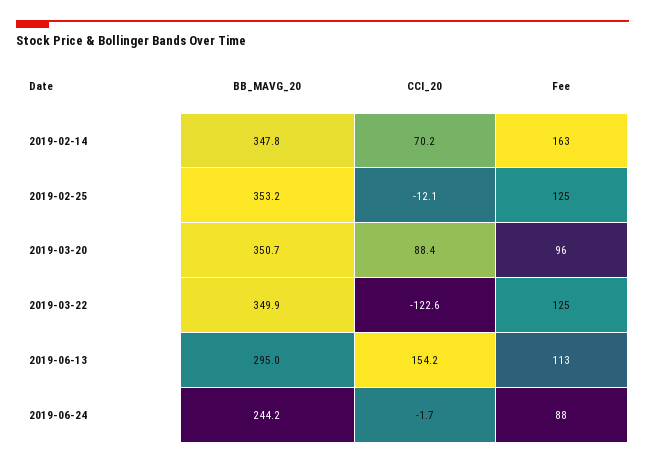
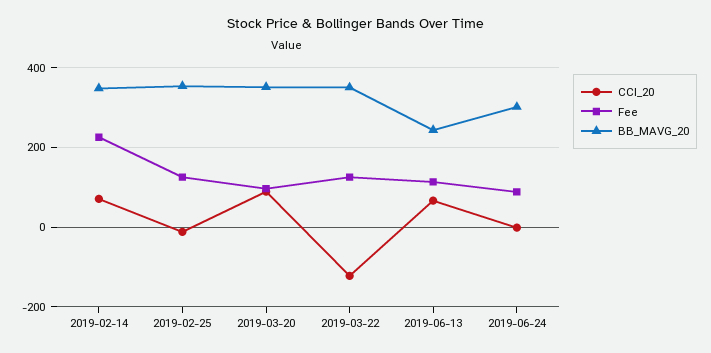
Fee, 2019-02-14: 163 -> 220
BB_MAVG_20, 2019-06-13: 295 -> 240
CCI_20, 2019-06-13: 154.2 -> 60
BB_MAVG_20, 2019-06-24: 244.2 -> 300

